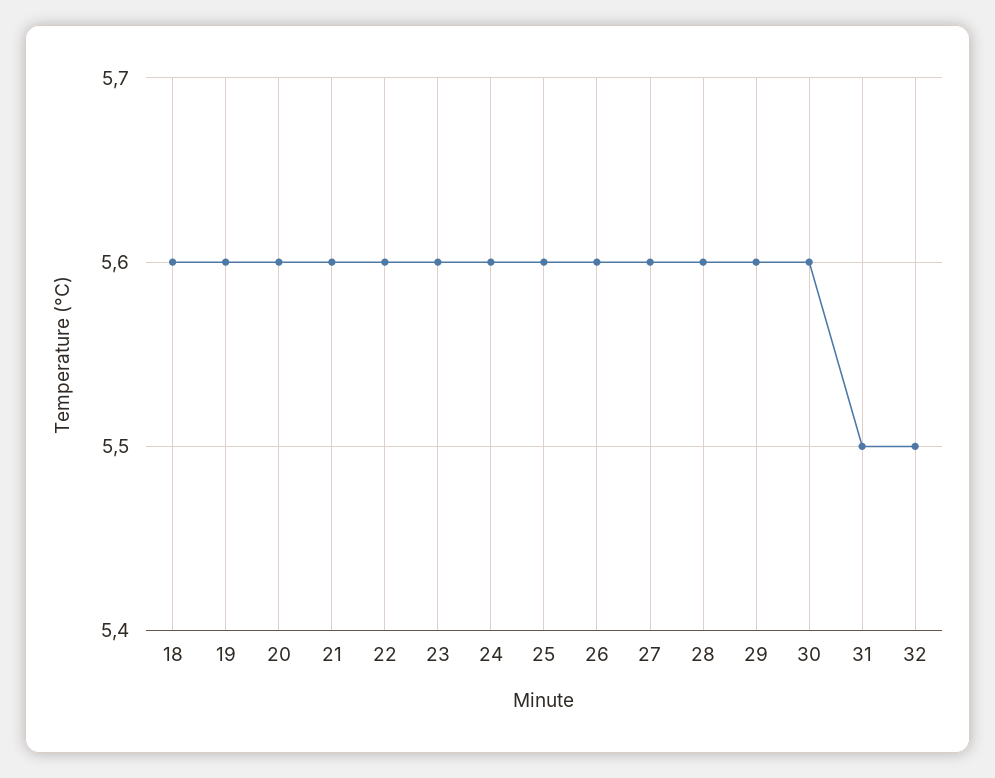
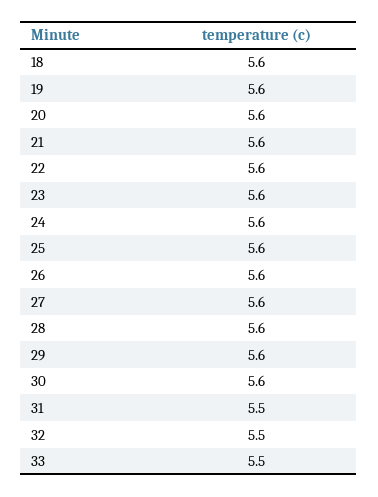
33: none -> 5.5

